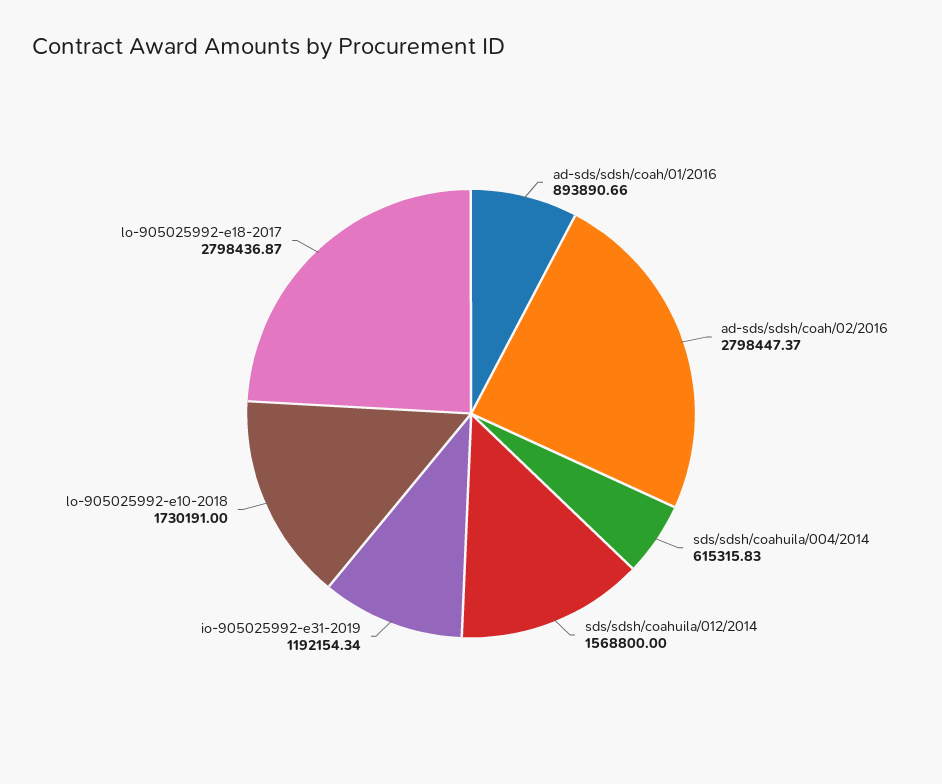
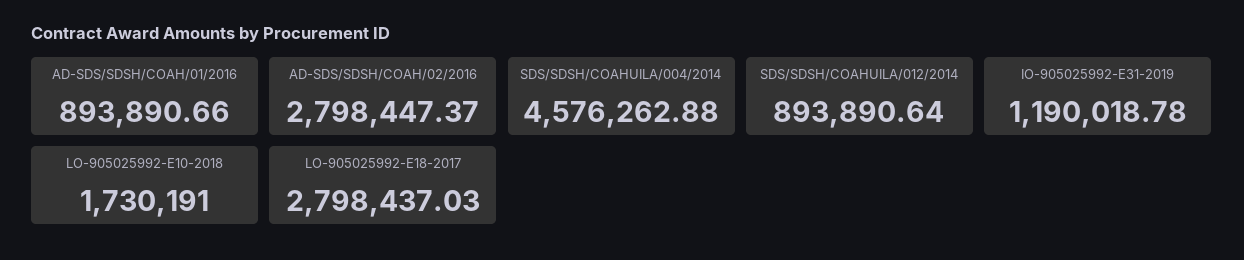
sds/sdsh/coahuila/004/2014: 615315.83 -> 4576262.88
sds/sdsh/coahuila/012/2014: 1568800 -> 893890.64
io-905025992-e31-2019: 1192154.34 -> 1190018.78
lo-905025992-e18-2017: 2798436.87 -> 2798437.03

